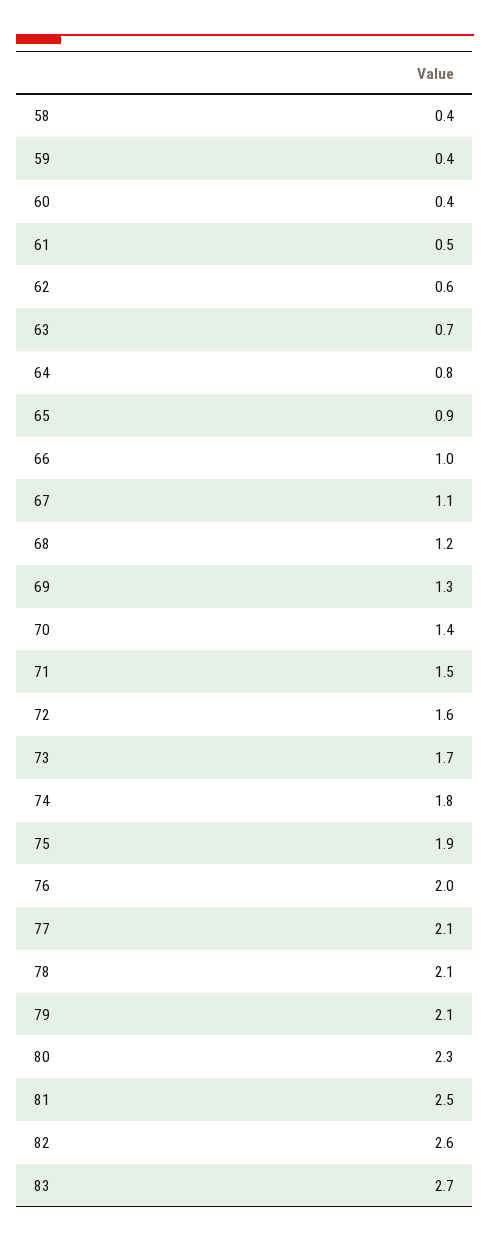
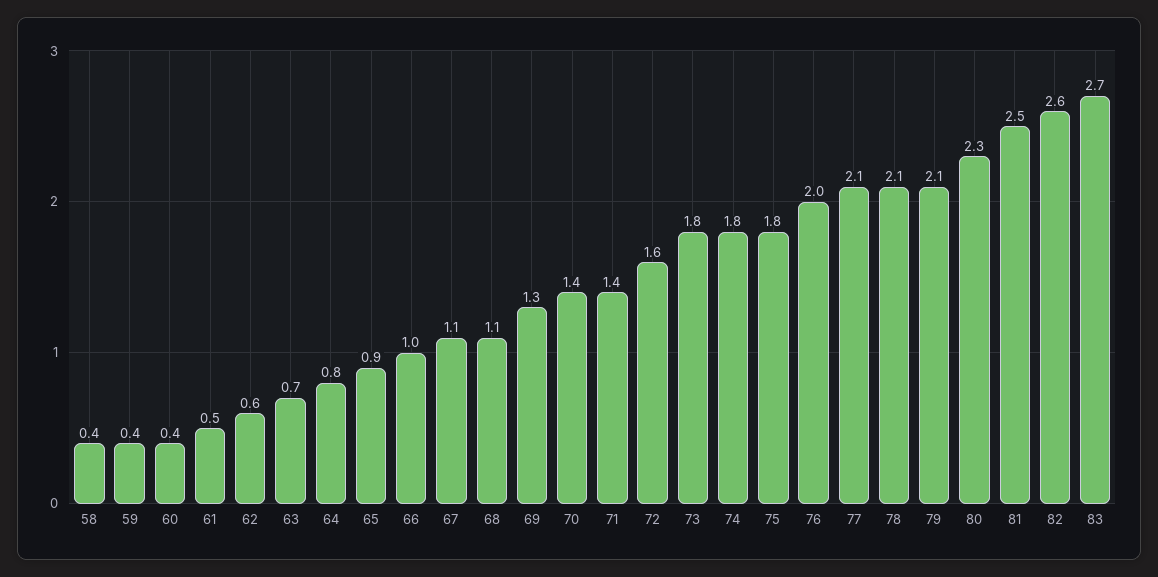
68: 1.2 -> 1.1
71: 1.5 -> 1.4
73: 1.7 -> 1.8
75: 1.9 -> 1.8

